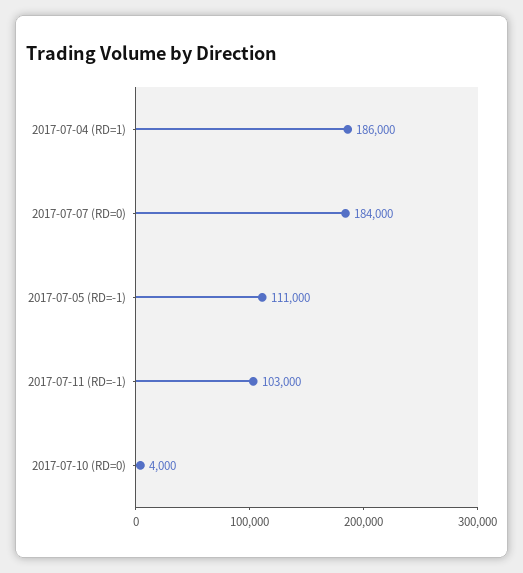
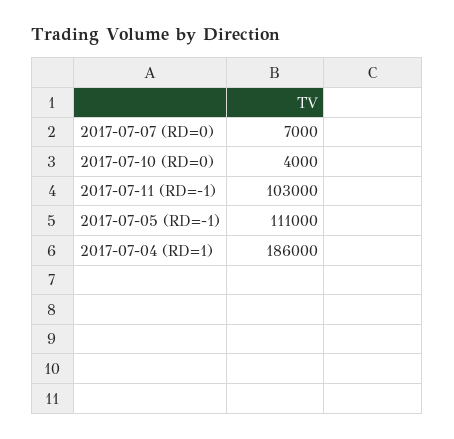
2017-07-07 (RD=0): 184000 -> 7000

